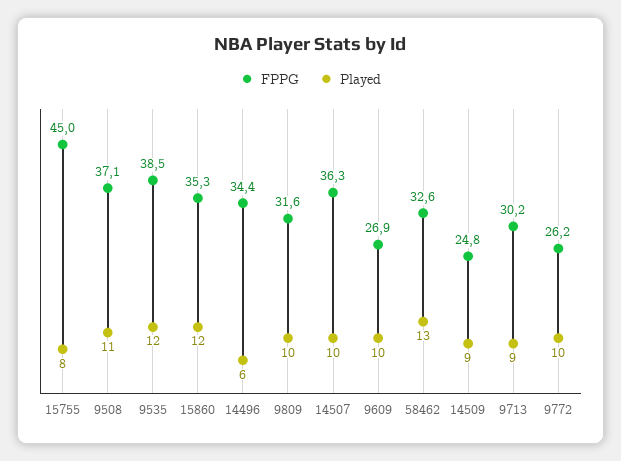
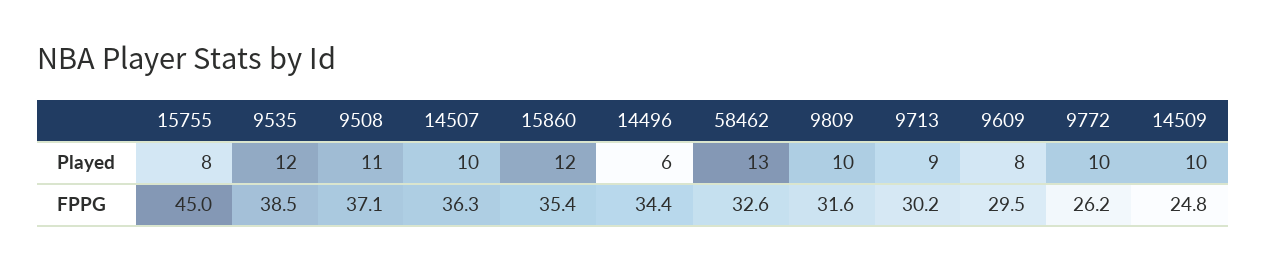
FPPG, 15860: 35.3 -> 35.4
FPPG, 9609: 26.9 -> 29.5
Played, 9609: 10 -> 8
Played, 14509: 9 -> 10

